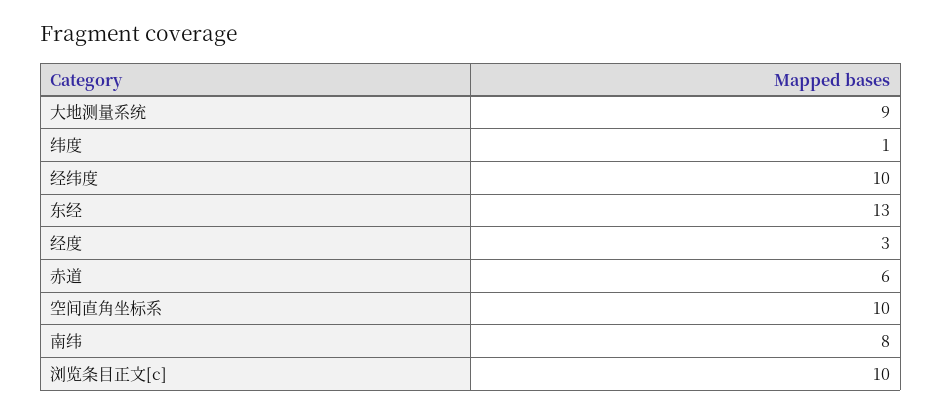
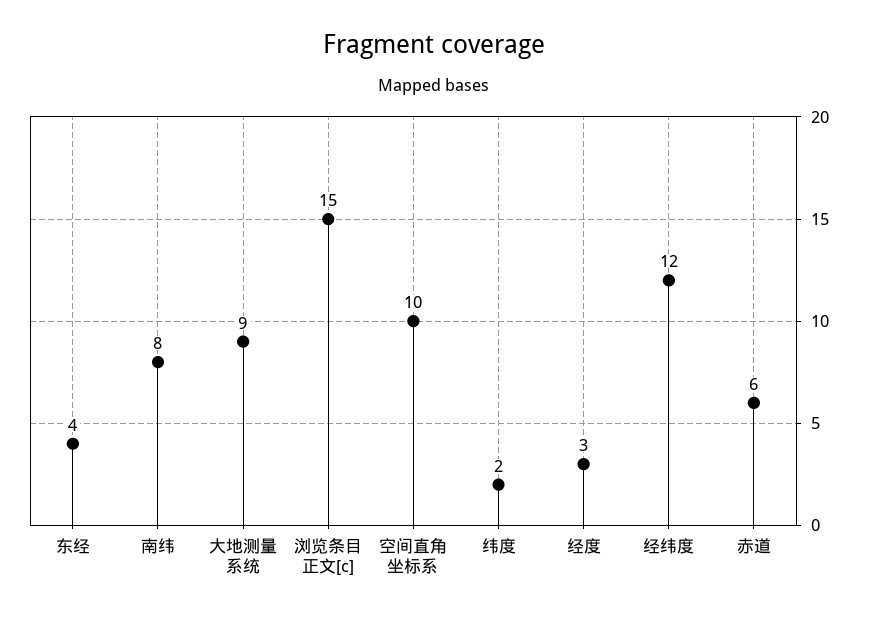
纬度: 1 -> 2
经纬度: 10 -> 12
东经: 13 -> 4
浏览条目正文[c]: 10 -> 15

